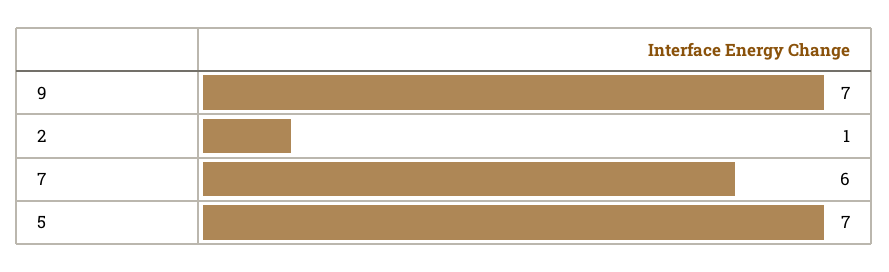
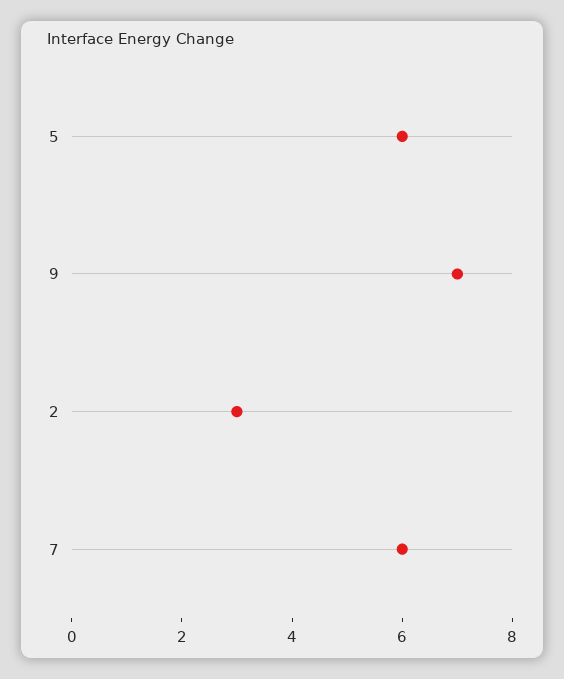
2: 1 -> 3
5: 7 -> 6

